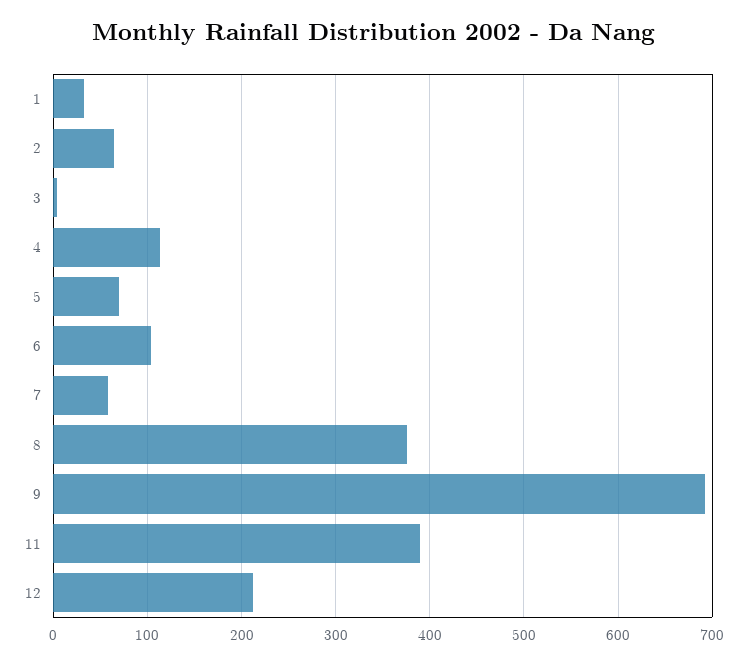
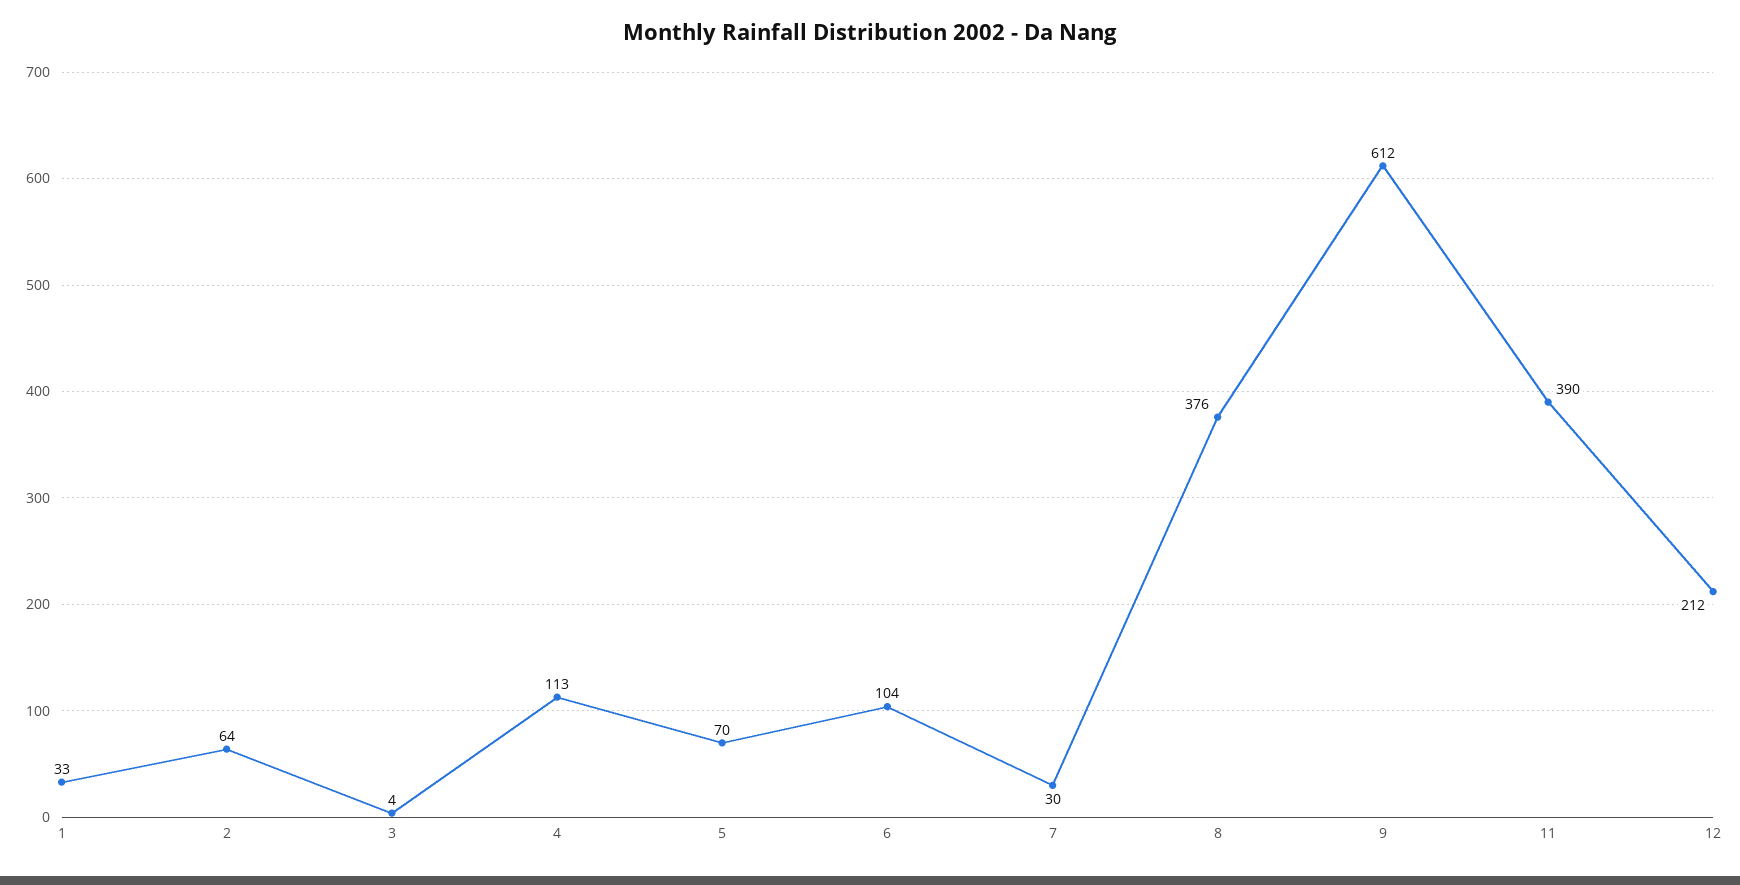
7: 60 -> 30
9: 690 -> 612

